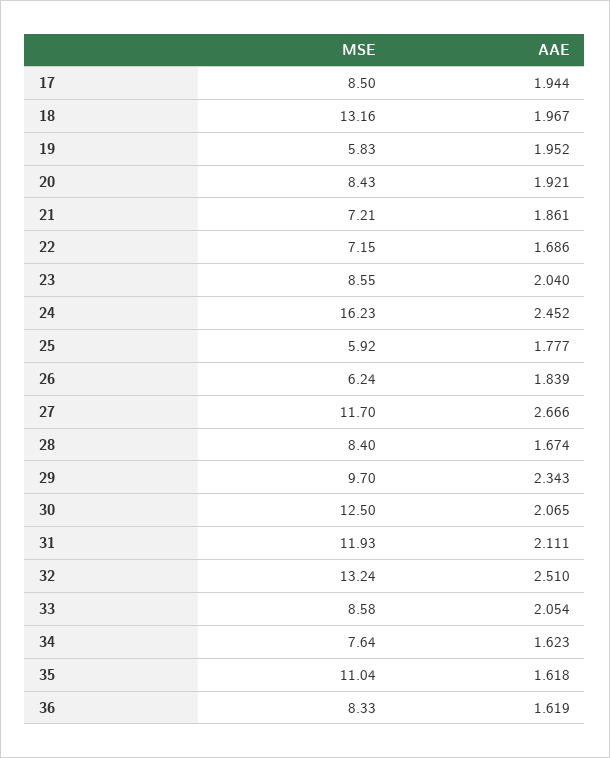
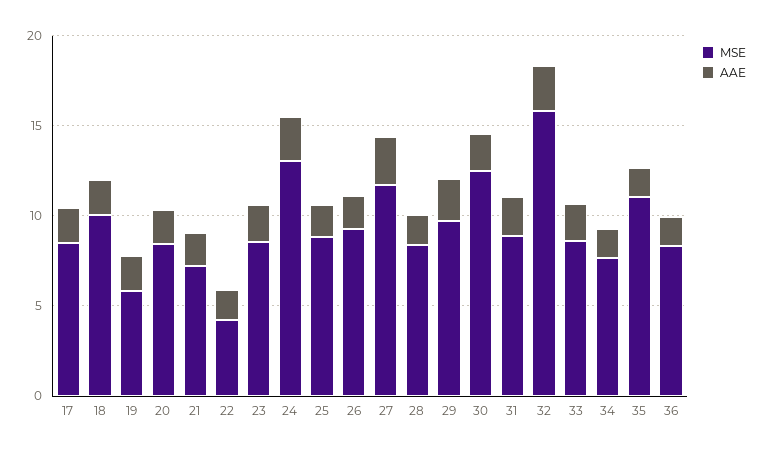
MSE, 18: 13.16 -> 10
MSE, 22: 7.15 -> 4
MSE, 24: 16.23 -> 13
MSE, 25: 5.92 -> 9
MSE, 26: 6.24 -> 9
MSE, 31: 11.93 -> 9
MSE, 32: 13.24 -> 16

